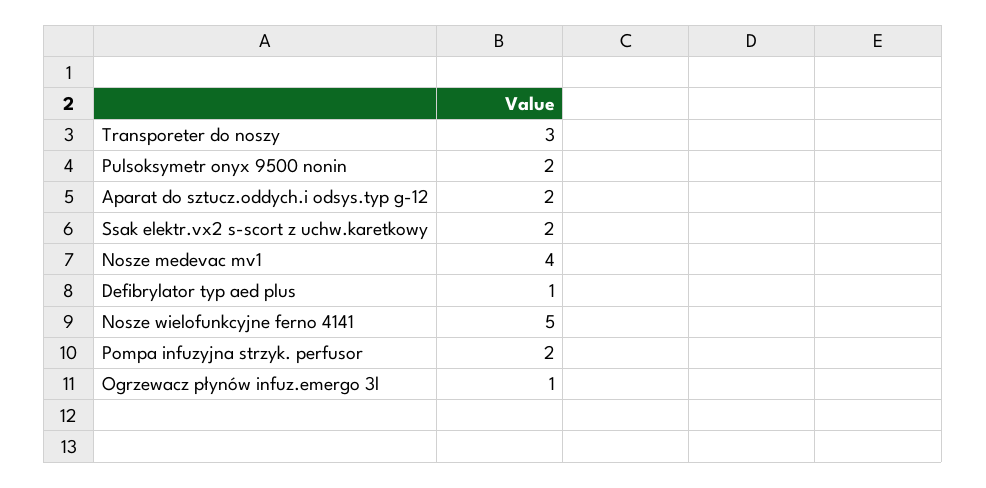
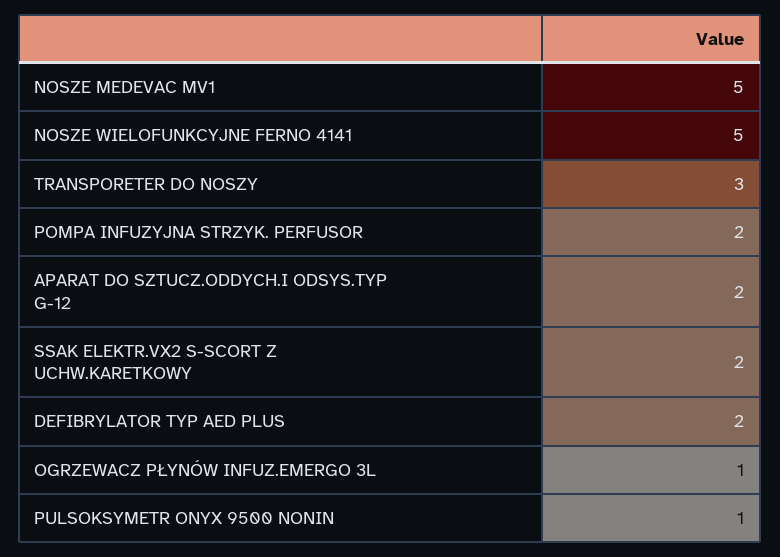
Pulsoksymetr onyx 9500 nonin: 2 -> 1
Nosze medevac mv1: 4 -> 5
Defibrylator typ aed plus: 1 -> 2

